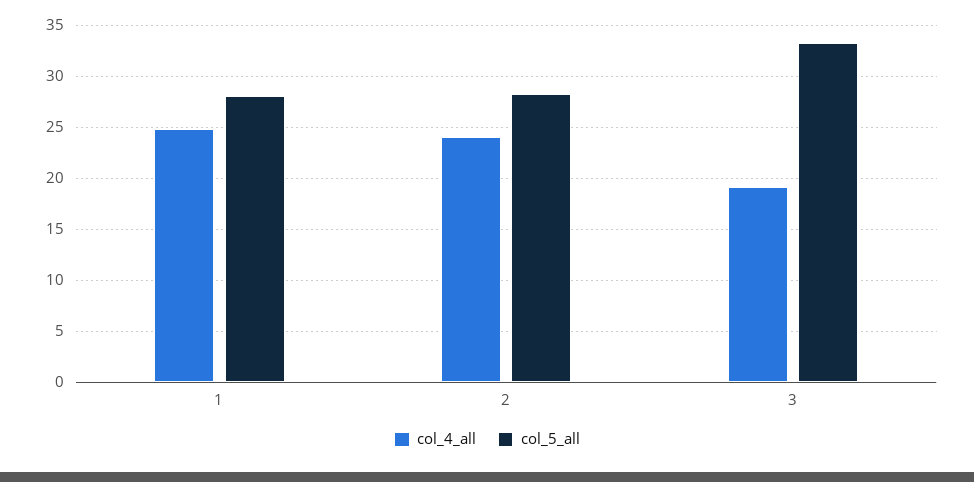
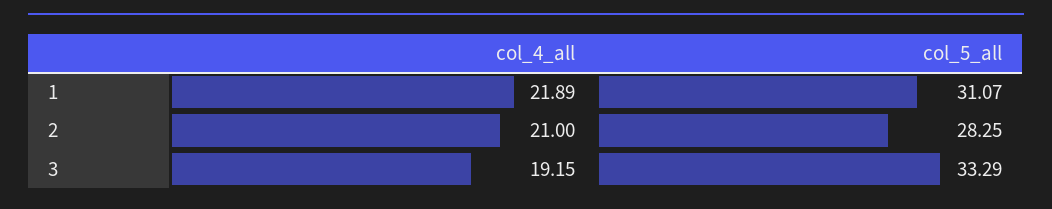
col_4_all, 1: 25 -> 21.89
col_5_all, 1: 28 -> 31.07
col_4_all, 2: 24 -> 21

